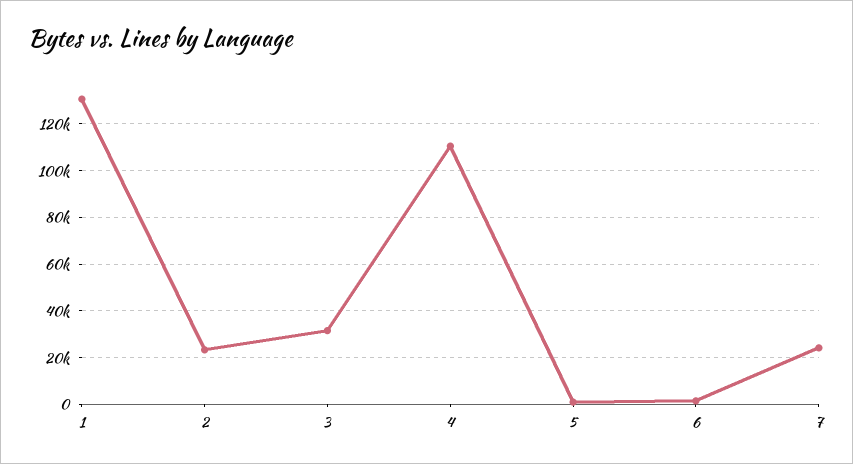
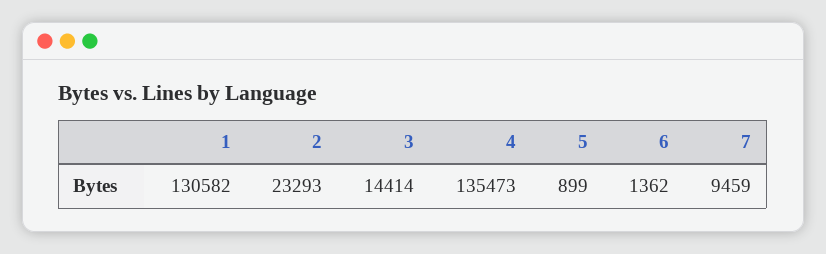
3: 30000 -> 14414
4: 110000 -> 135473
7: 25000 -> 9459

